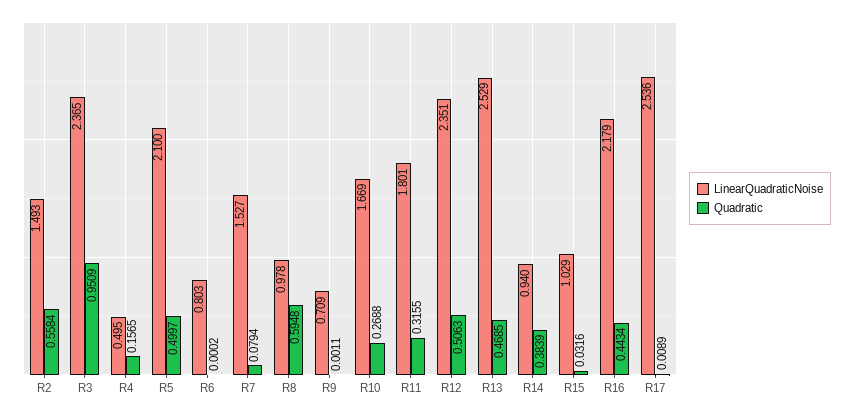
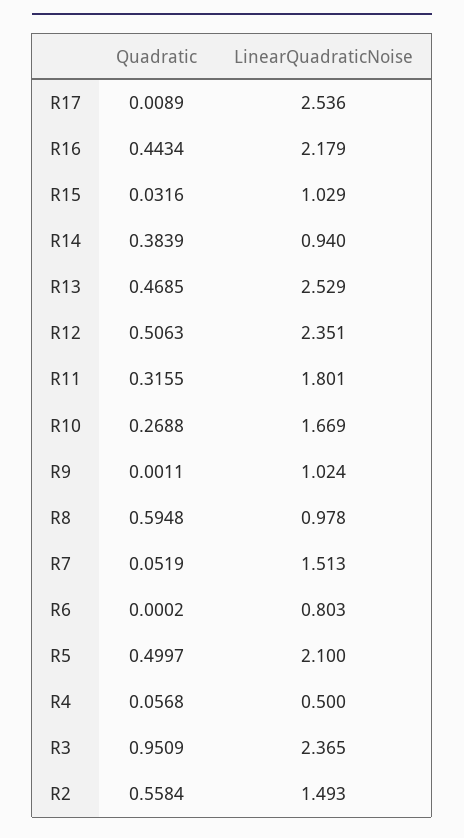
LinearQuadraticNoise, R4: 0.495 -> 0.5
Quadratic, R4: 0.1565 -> 0.0568
LinearQuadraticNoise, R7: 1.527 -> 1.513
Quadratic, R7: 0.0794 -> 0.0519
LinearQuadraticNoise, R9: 0.709 -> 1.024

